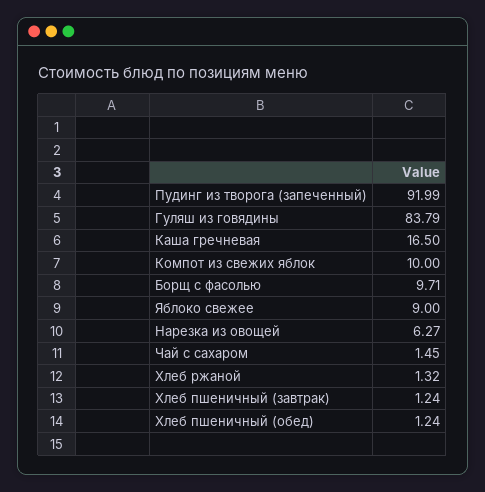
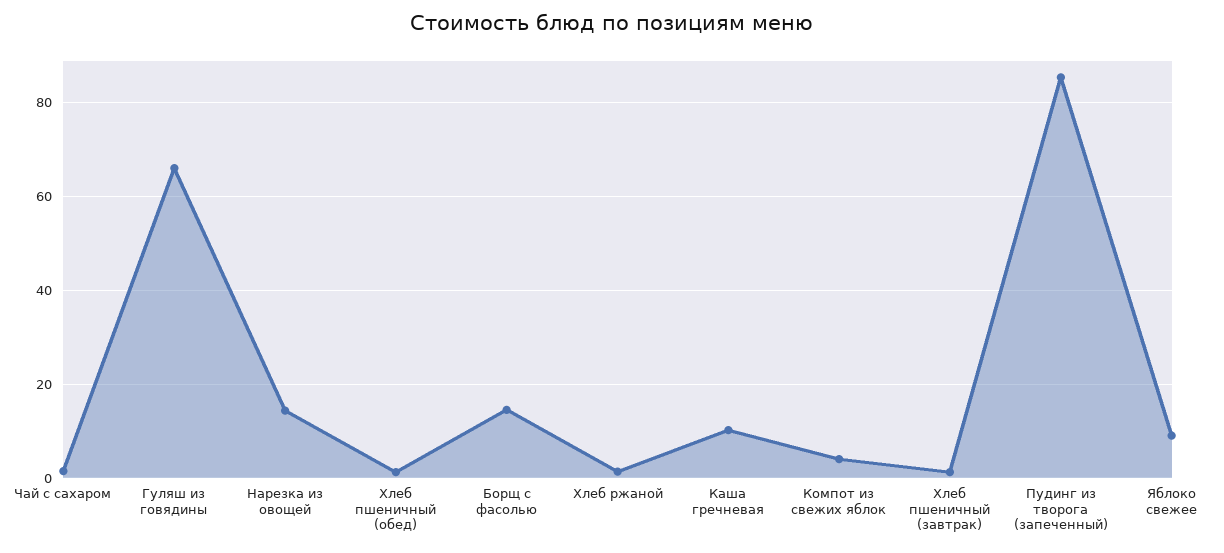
Пудинг из творога (запеченный): 91.99 -> 86
Гуляш из говядины: 83.79 -> 66
Каша гречневая: 16.5 -> 10
Компот из свежих яблок: 10 -> 4
Борщ с фасолью: 9.71 -> 14
Нарезка из овощей: 6.27 -> 14

